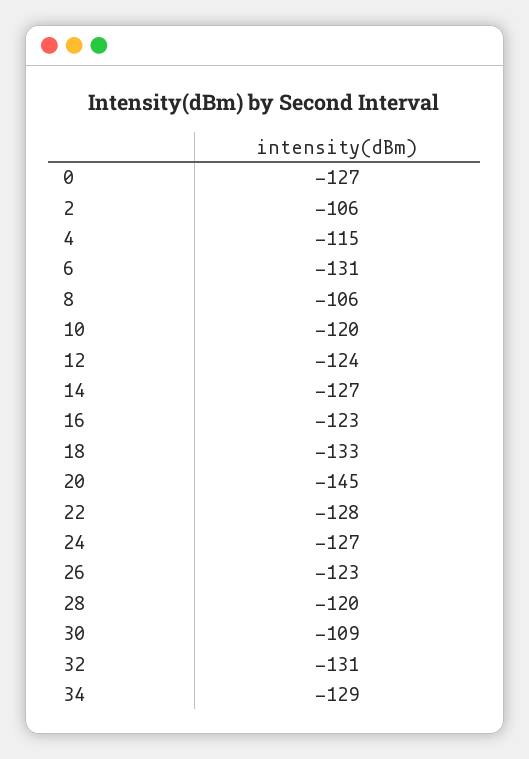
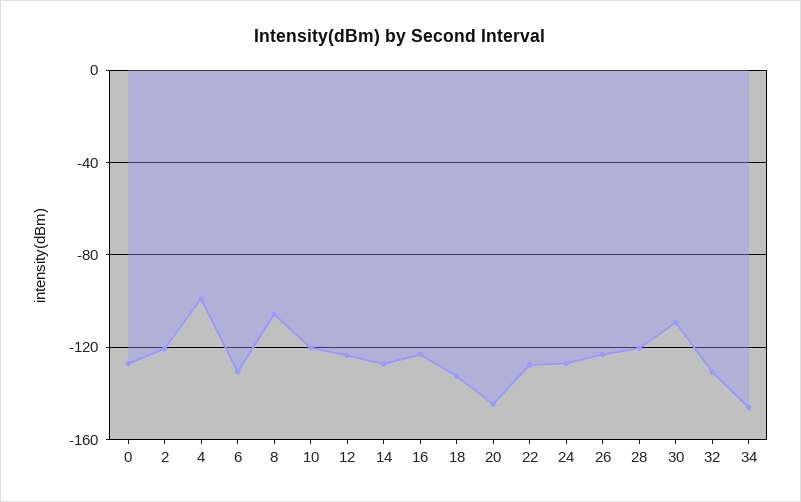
2: -106 -> -120
4: -115 -> -100
34: -129 -> -145

